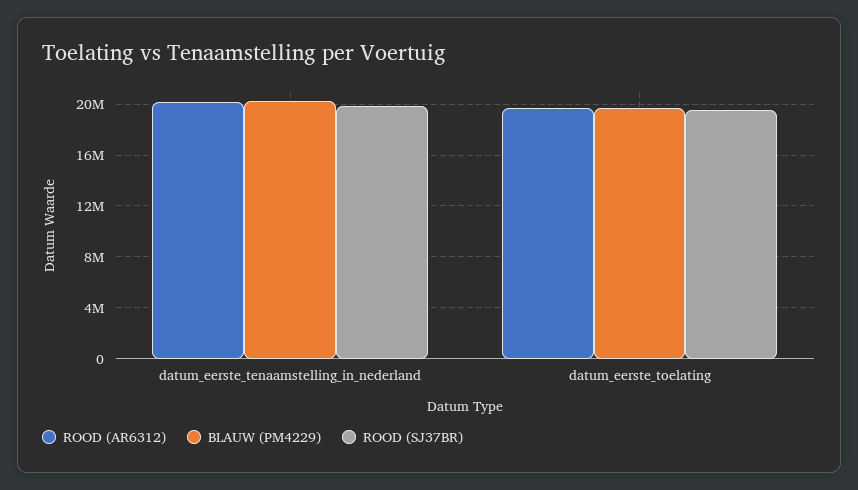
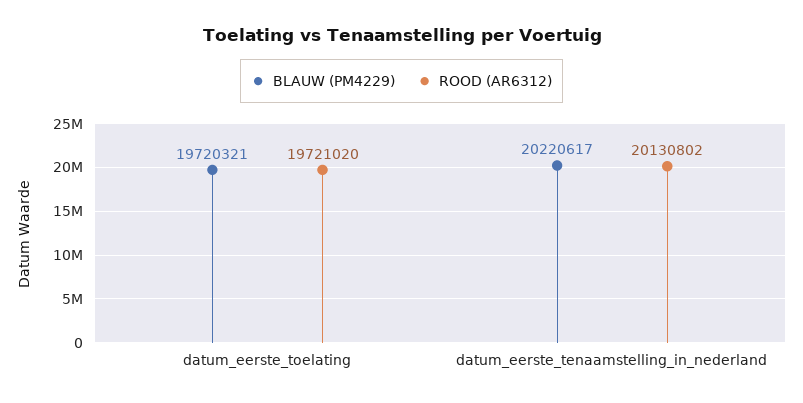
ROOD (SJ37BR), datum_eerste_tenaamstelling_in_nederland: 20000000 -> none
ROOD (SJ37BR), datum_eerste_toelating: 19500000 -> none

